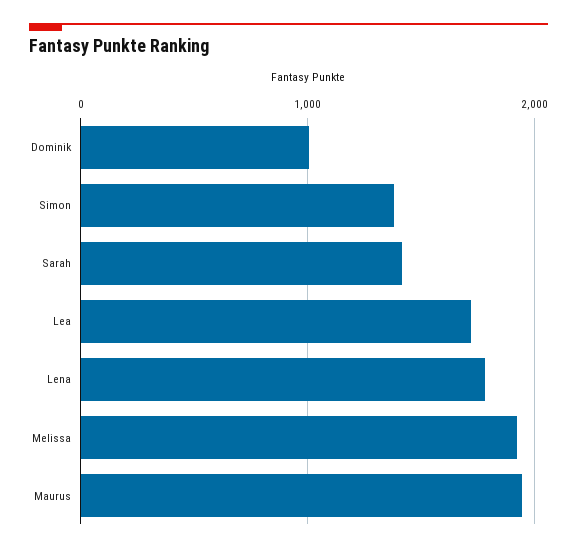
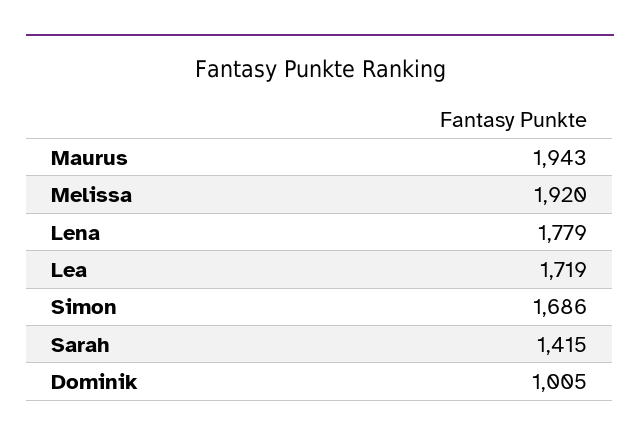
Simon: 1400 -> 1686

